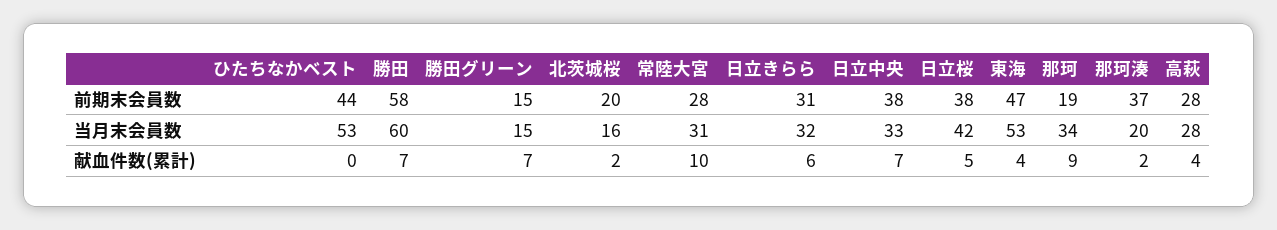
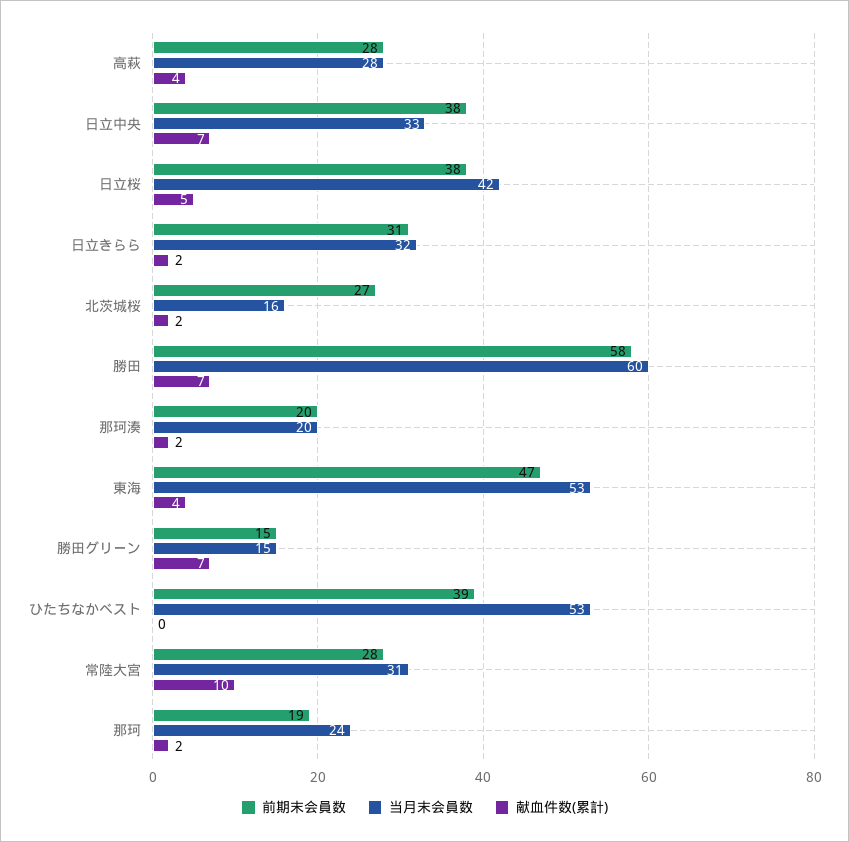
前期末会員数, ひたちなかベスト: 44 -> 39
前期末会員数, 北茨城桜: 20 -> 27
前期末会員数, 那珂湊: 37 -> 20
当月末会員数, 那珂: 34 -> 24
献血件数(累計), 日立きらら: 6 -> 2
献血件数(累計), 那珂: 9 -> 2

